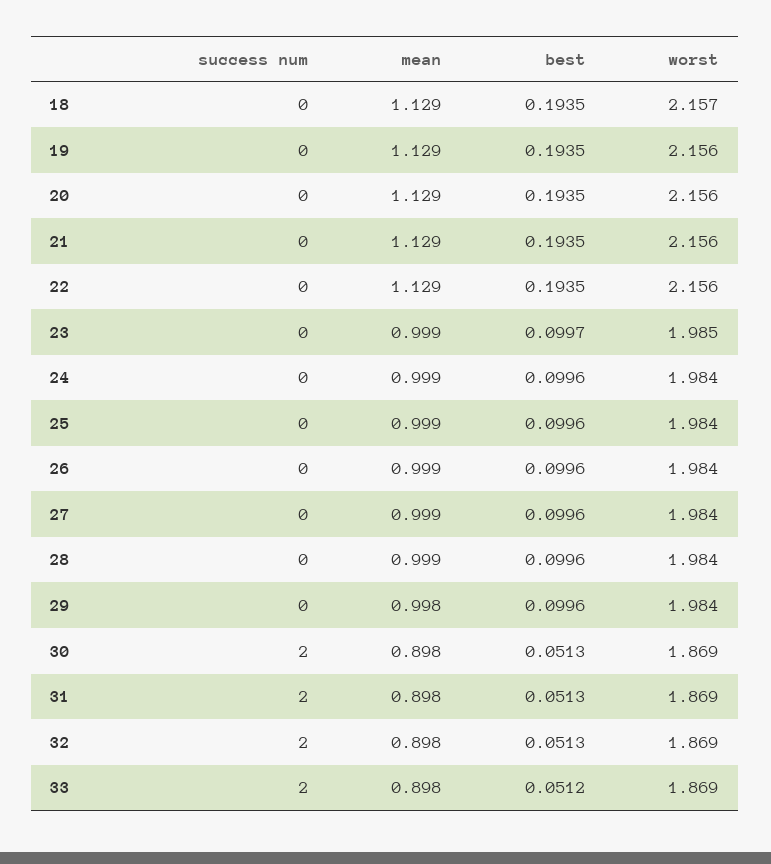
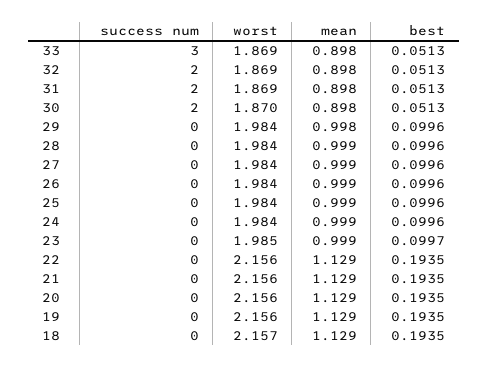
worst, 30: 1.869 -> 1.87
success num, 33: 2 -> 3
best, 33: 0.0512 -> 0.0513

